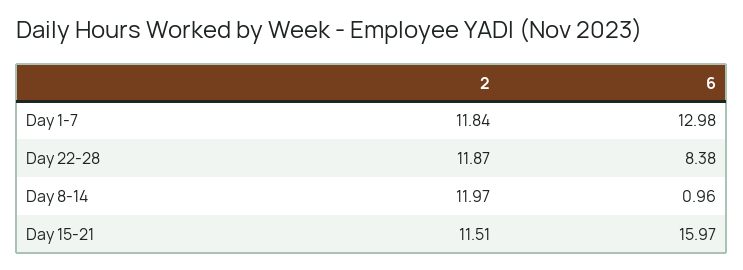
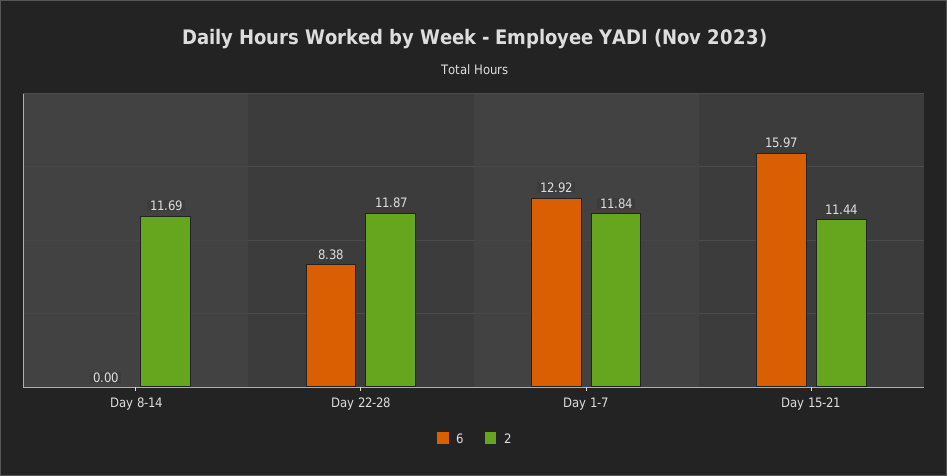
6, Day 1-7: 12.98 -> 12.92
2, Day 8-14: 11.97 -> 11.69
6, Day 8-14: 0.96 -> 0
2, Day 15-21: 11.51 -> 11.44

